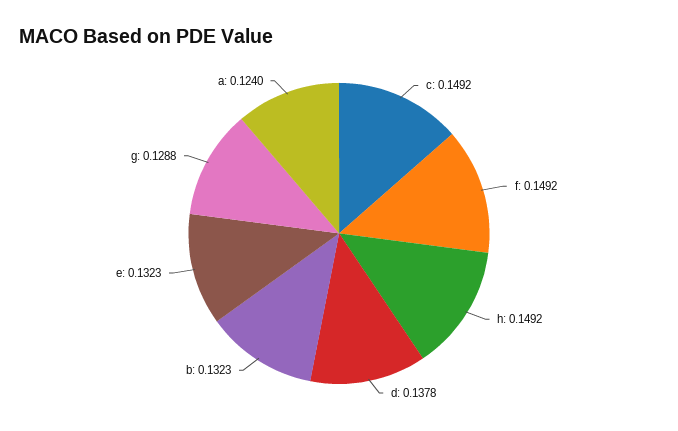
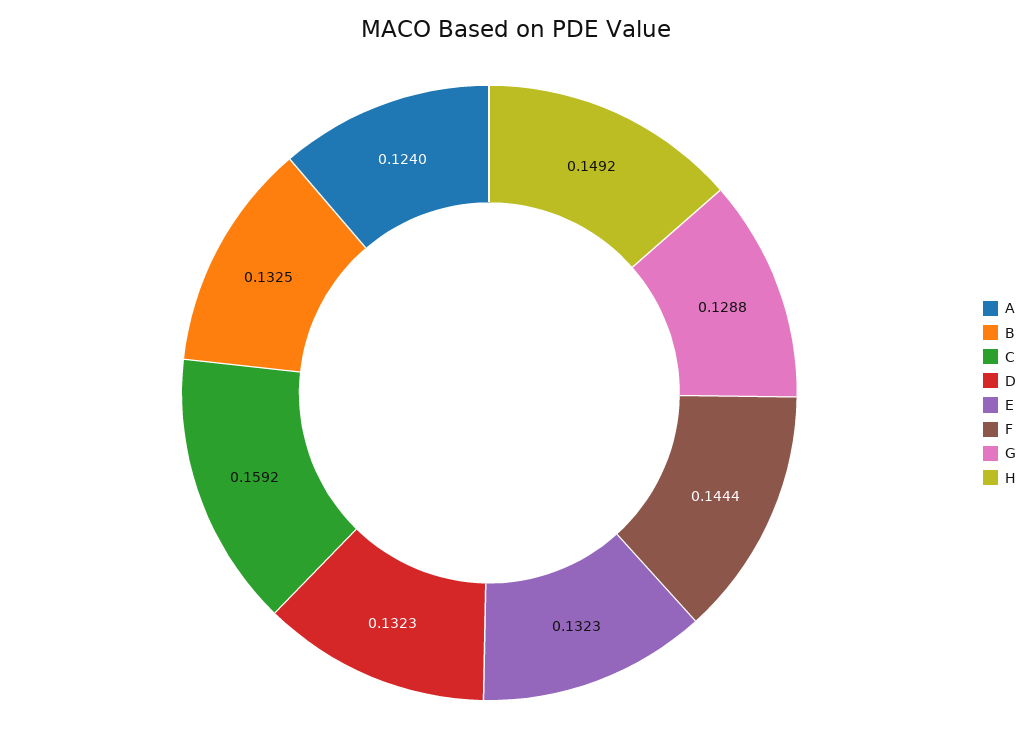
c: 0.1492 -> 0.1592
f: 0.1492 -> 0.1444
d: 0.1378 -> 0.1323
b: 0.1323 -> 0.1325

